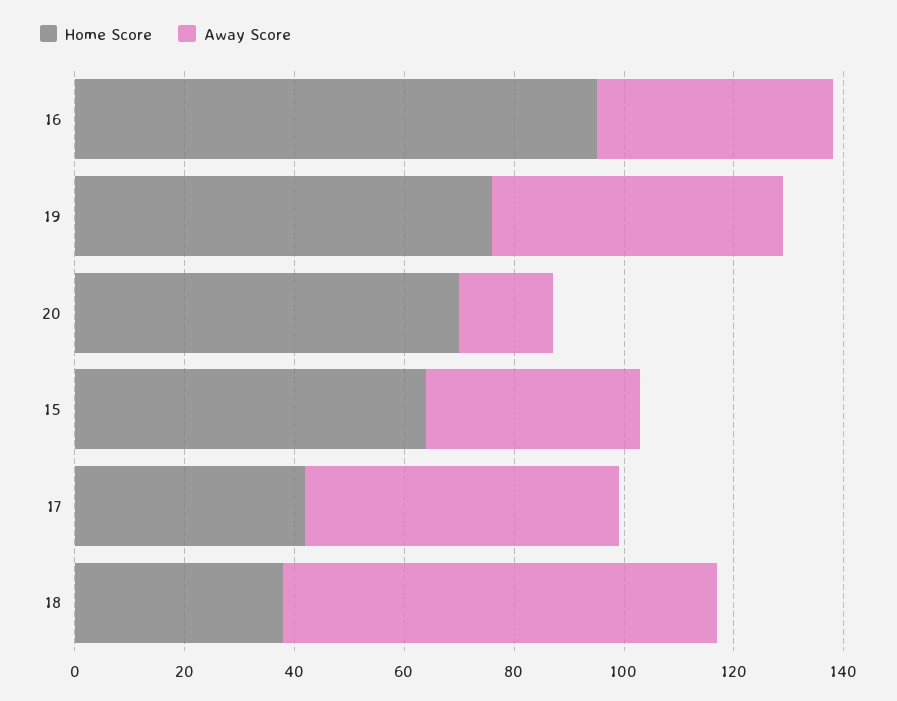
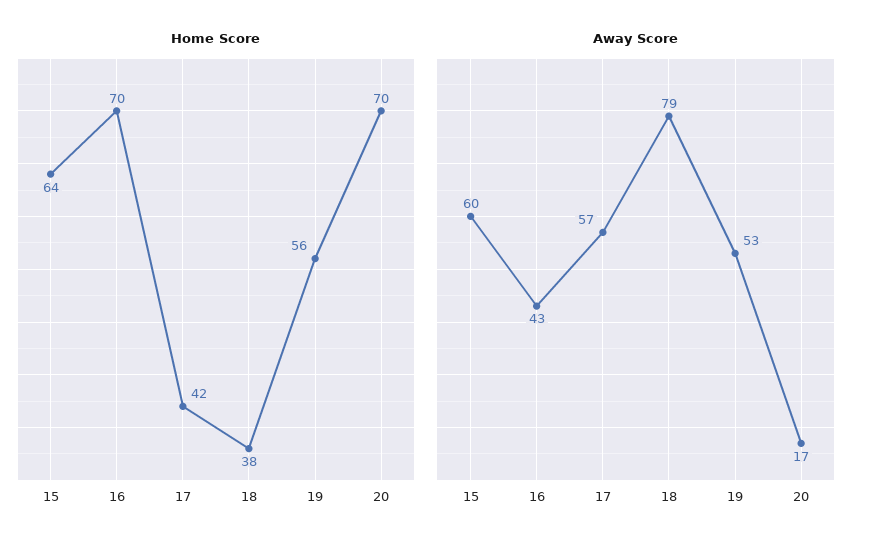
Home Score, 16: 95 -> 70
Home Score, 19: 75 -> 56
Away Score, 15: 40 -> 60

